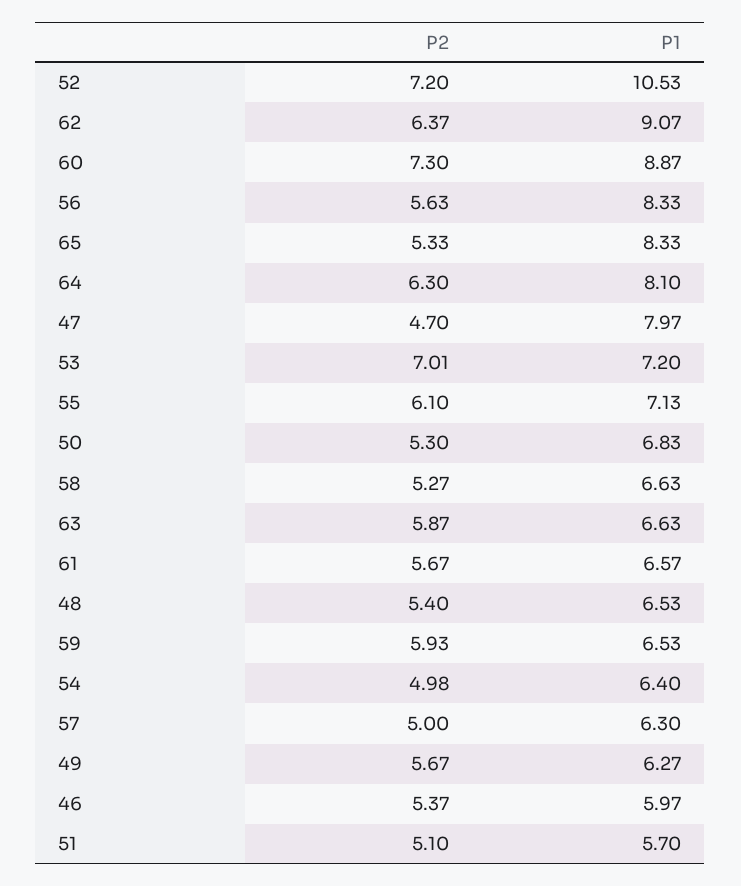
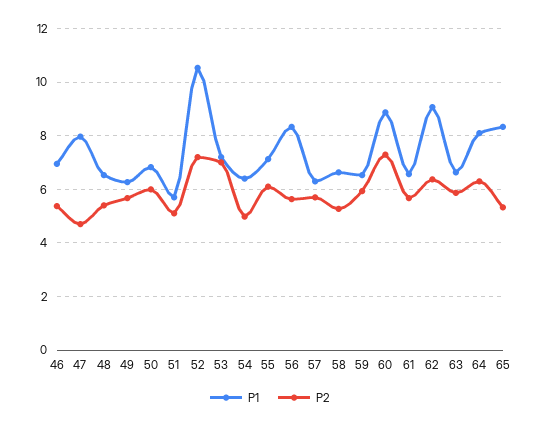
P2, 50: 5.3 -> 6
P2, 57: 5 -> 5.75
P1, 46: 5.97 -> 7

